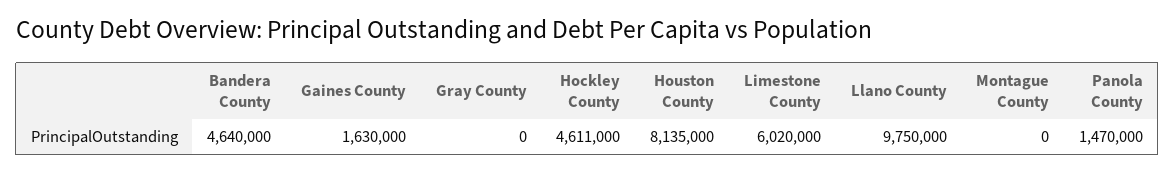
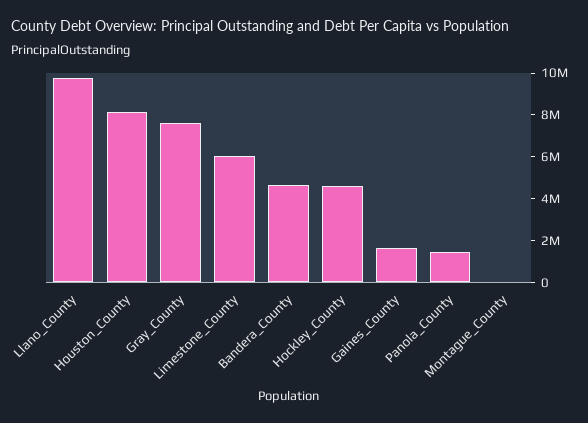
Gray County: 0 -> 7500000

